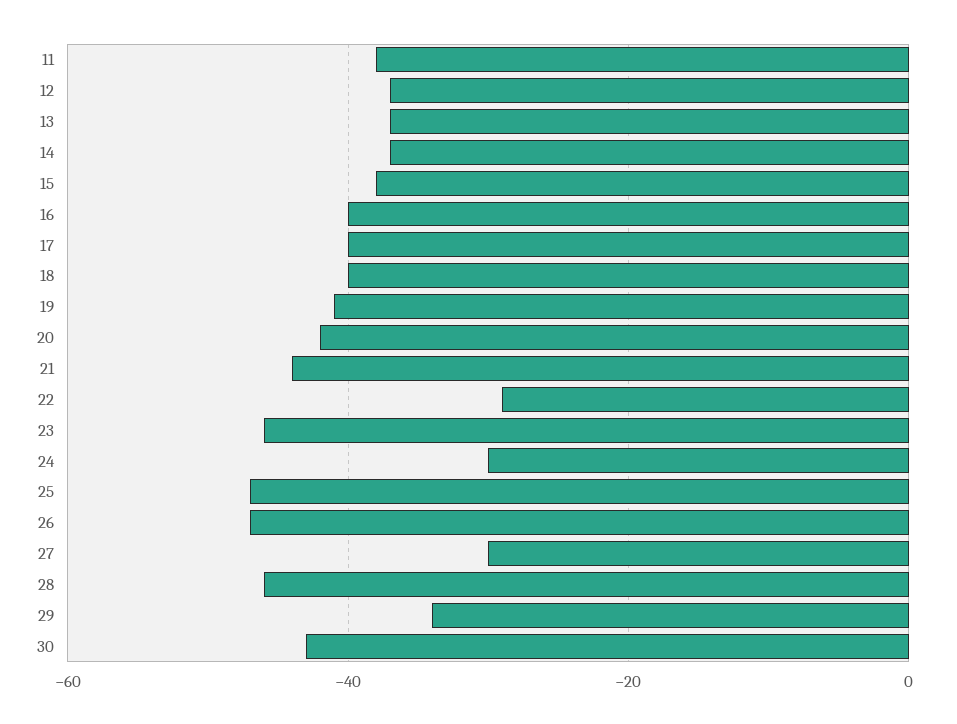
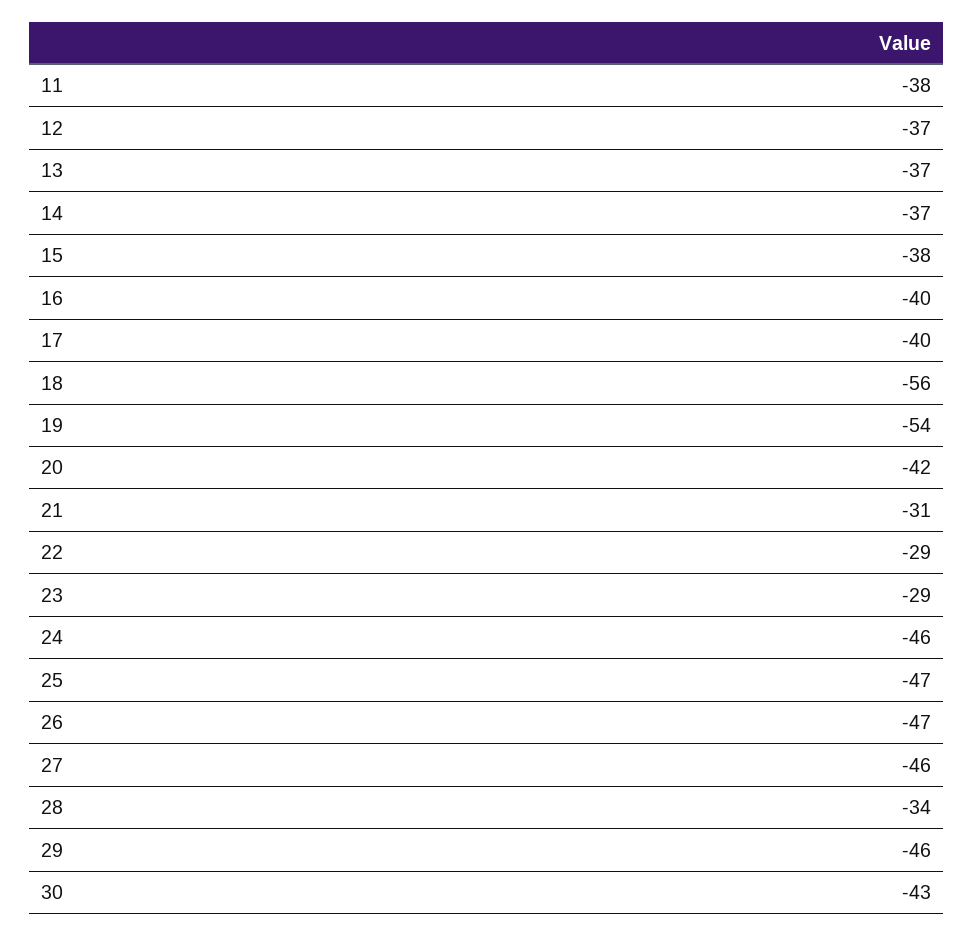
18: -40 -> -56
19: -40 -> -54
21: -45 -> -31
23: -45 -> -29
24: -30 -> -46
27: -30 -> -46
28: -45 -> -34
29: -35 -> -46

